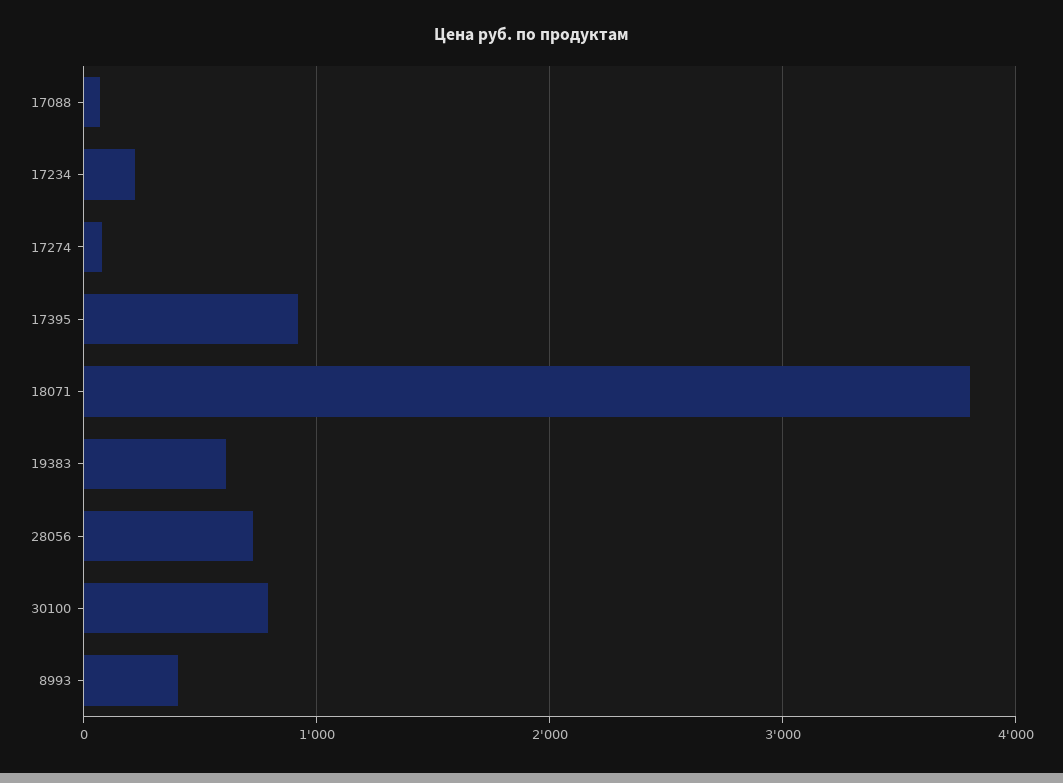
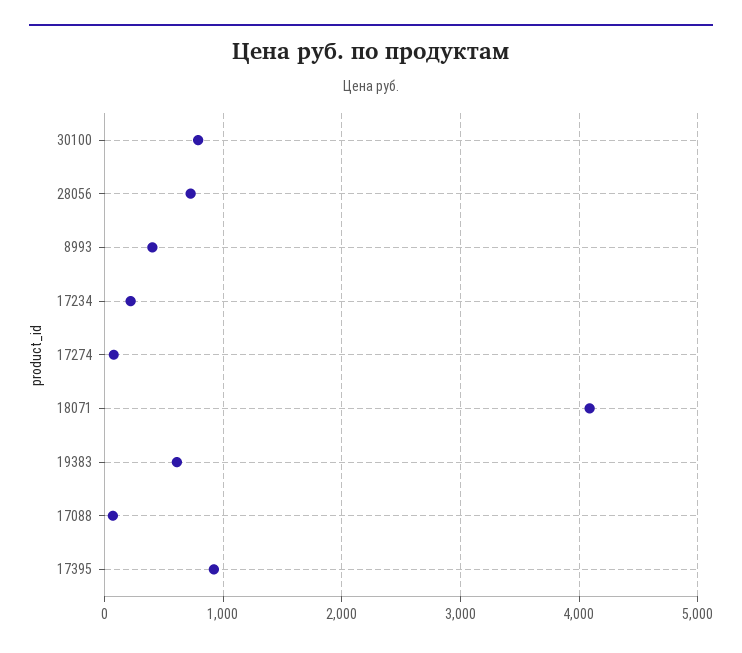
18071: 3800 -> 4100

